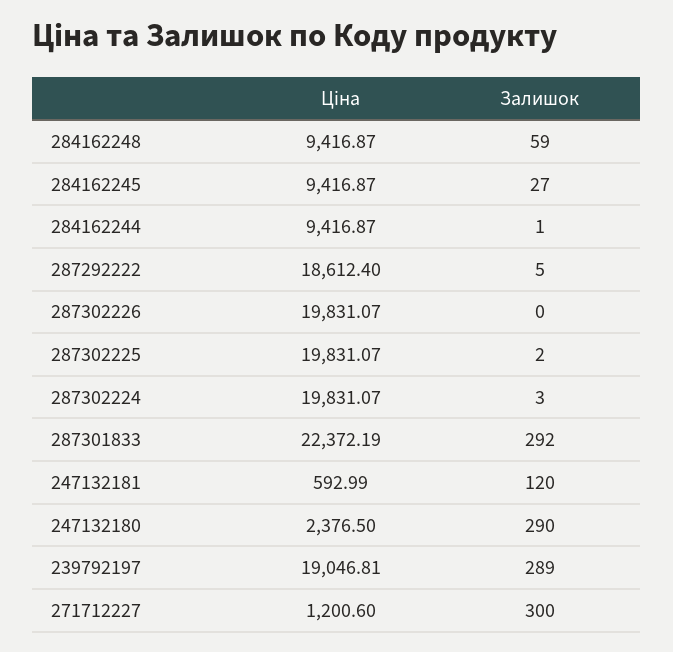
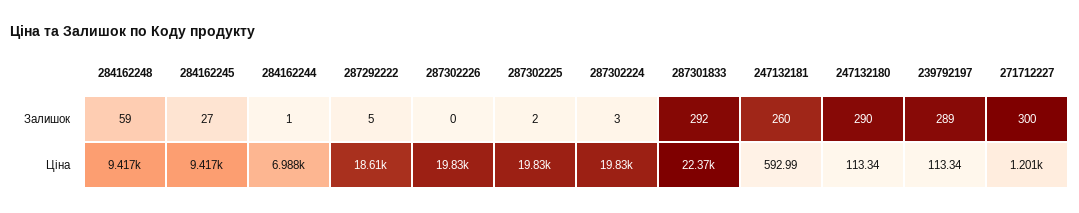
Ціна, 284162244: 9416.87 -> 6988
Залишок, 247132181: 120 -> 260
Ціна, 247132180: 2376.5 -> 113.34
Ціна, 239792197: 19046.81 -> 113.34

